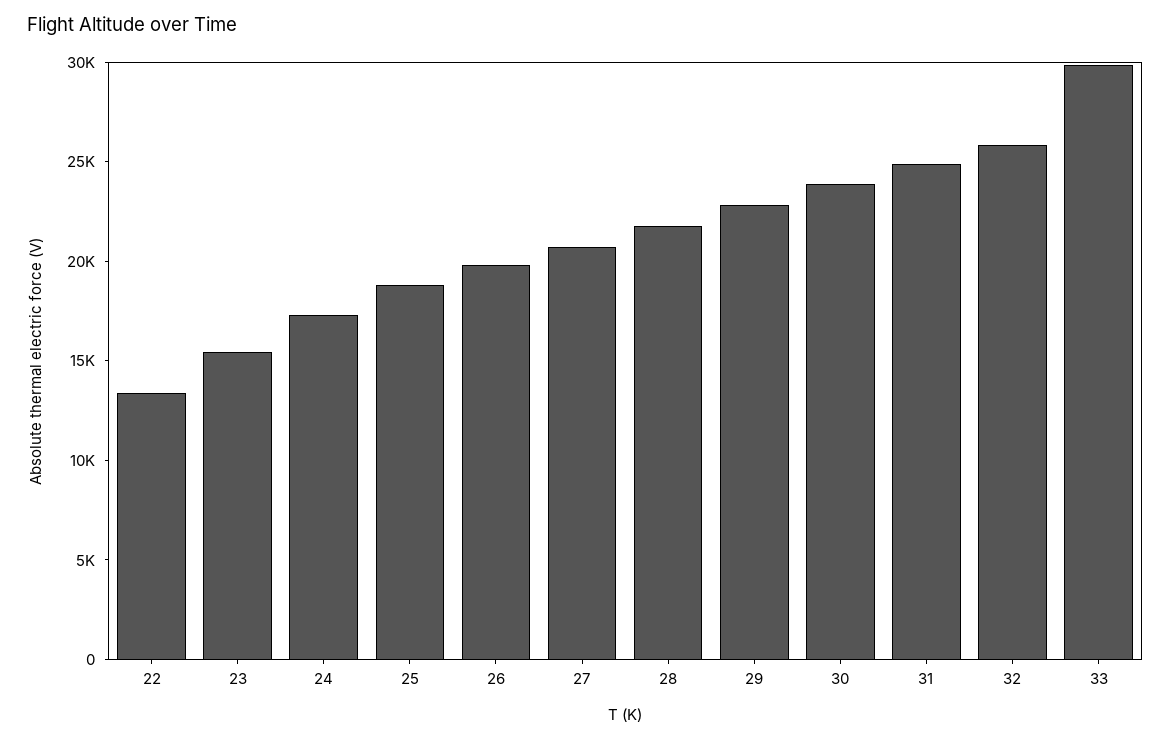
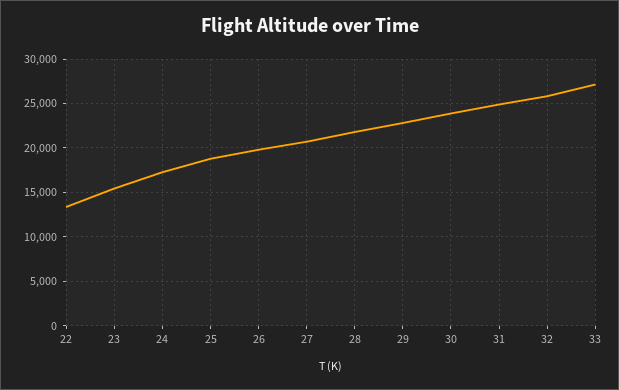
33: 30000 -> 27000

